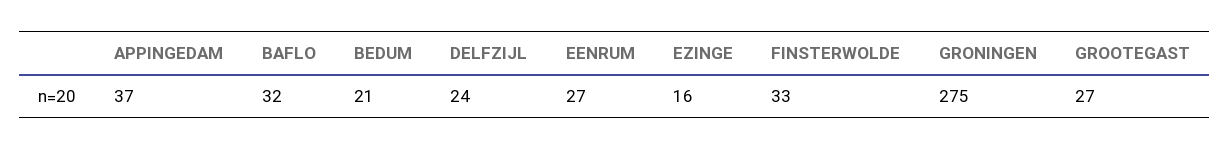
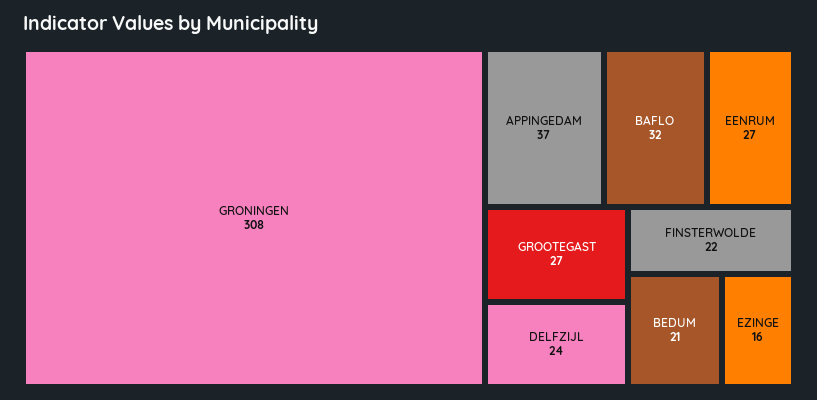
FINSTERWOLDE: 33 -> 22
GRONINGEN: 275 -> 308

